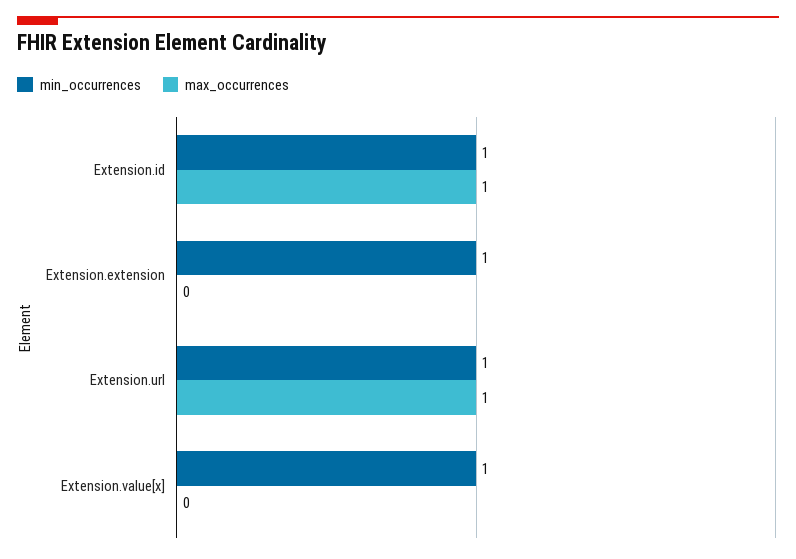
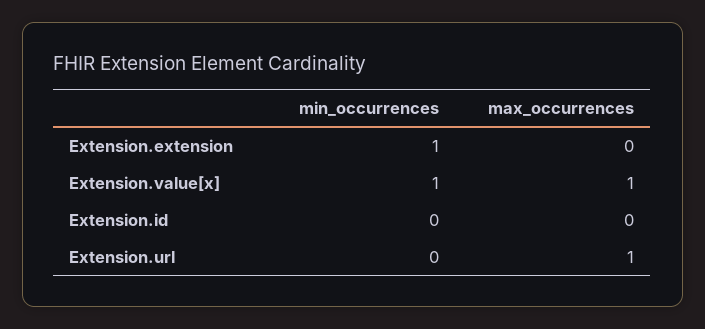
min_occurrences, Extension.id: 1 -> 0
max_occurrences, Extension.id: 1 -> 0
min_occurrences, Extension.url: 1 -> 0
max_occurrences, Extension.value[x]: 0 -> 1

